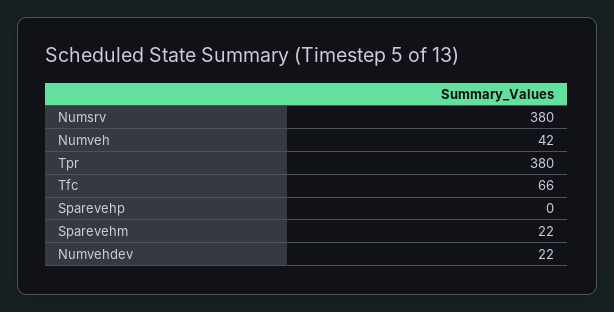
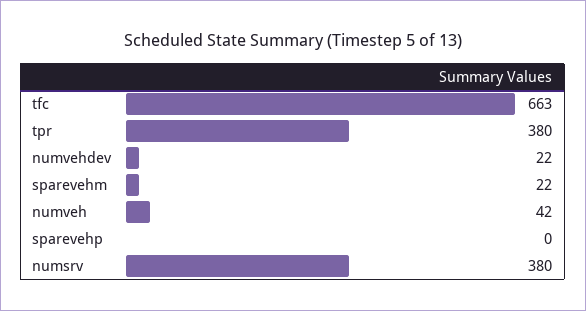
Tfc: 66 -> 663

